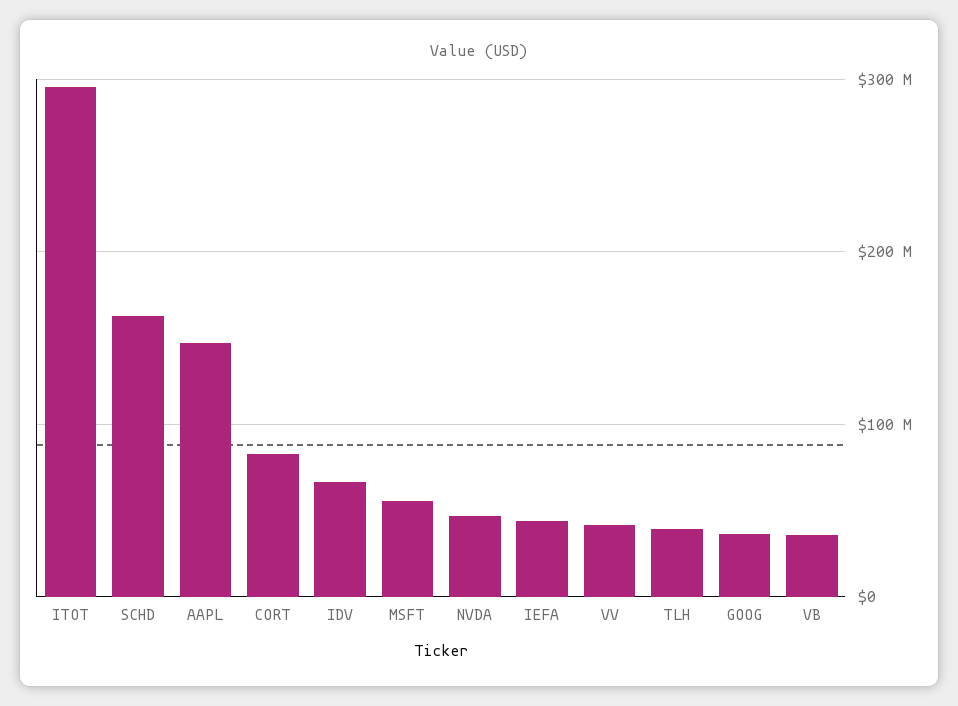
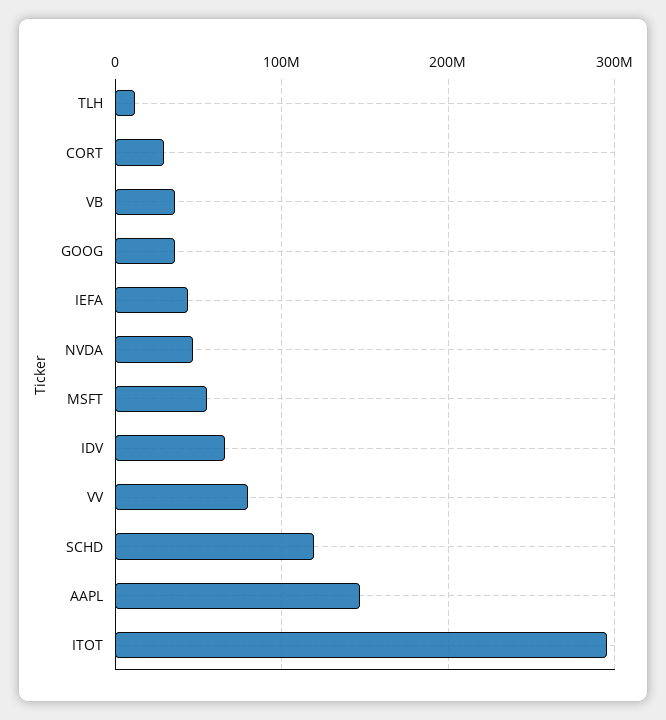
SCHD: 160000000 -> 120000000
CORT: 80000000 -> 30000000
VV: 40000000 -> 80000000
TLH: 40000000 -> 10000000

